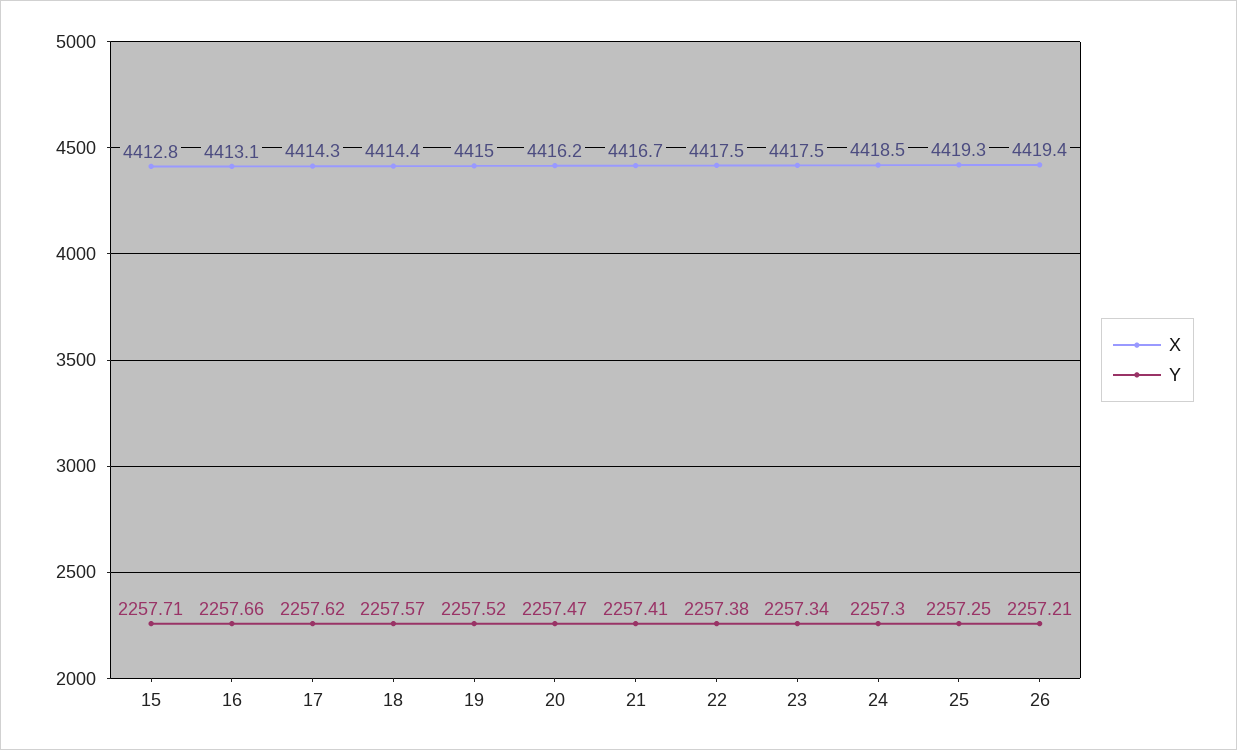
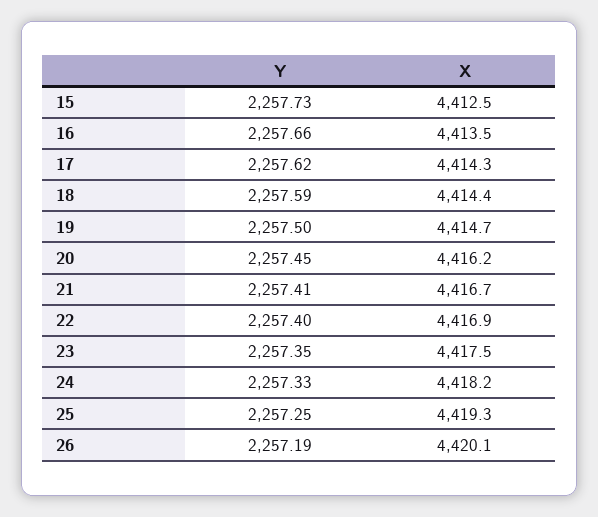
X, 15: 4412.8 -> 4412.5
Y, 15: 2257.71 -> 2257.73
X, 16: 4413.1 -> 4413.5
Y, 18: 2257.57 -> 2257.59
X, 19: 4415 -> 4414.7
Y, 19: 2257.52 -> 2257.5
Y, 20: 2257.47 -> 2257.45
X, 22: 4417.5 -> 4416.9
Y, 22: 2257.38 -> 2257.4
Y, 23: 2257.34 -> 2257.35
X, 24: 4418.5 -> 4418.2
Y, 24: 2257.3 -> 2257.33
X, 26: 4419.4 -> 4420.1
Y, 26: 2257.21 -> 2257.19

